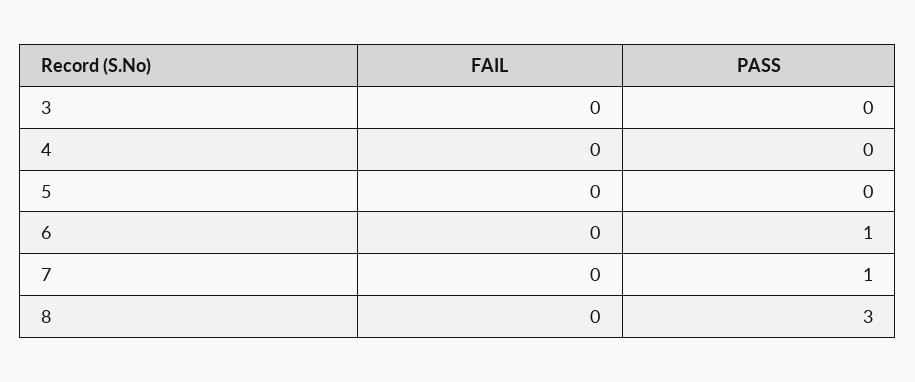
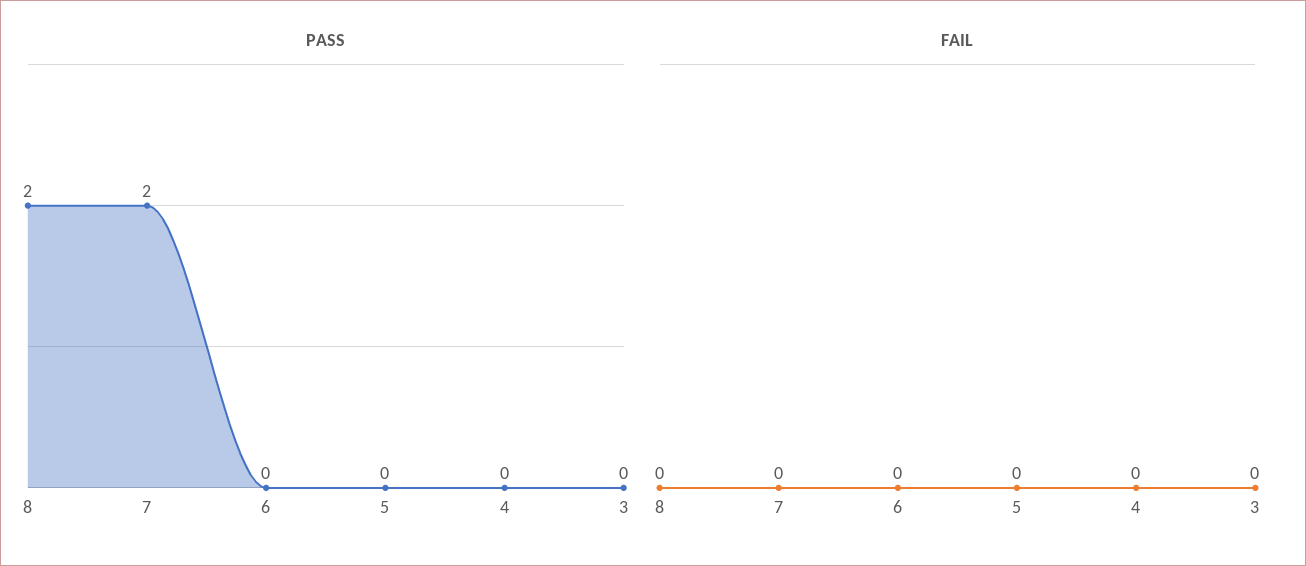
PASS, 6: 1 -> 0
PASS, 7: 1 -> 2
PASS, 8: 3 -> 2

